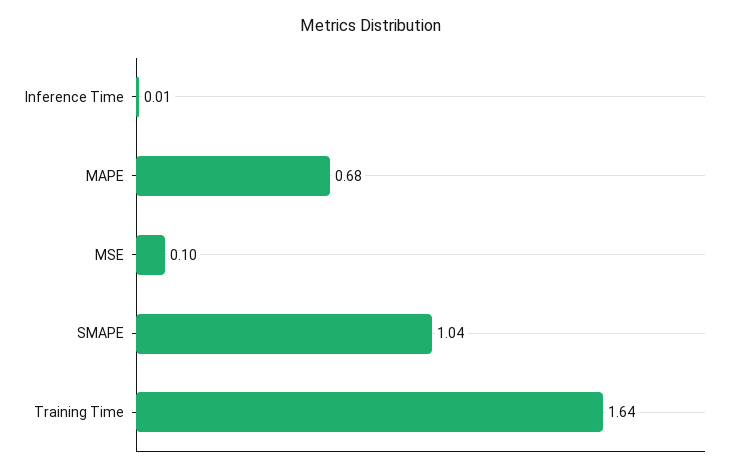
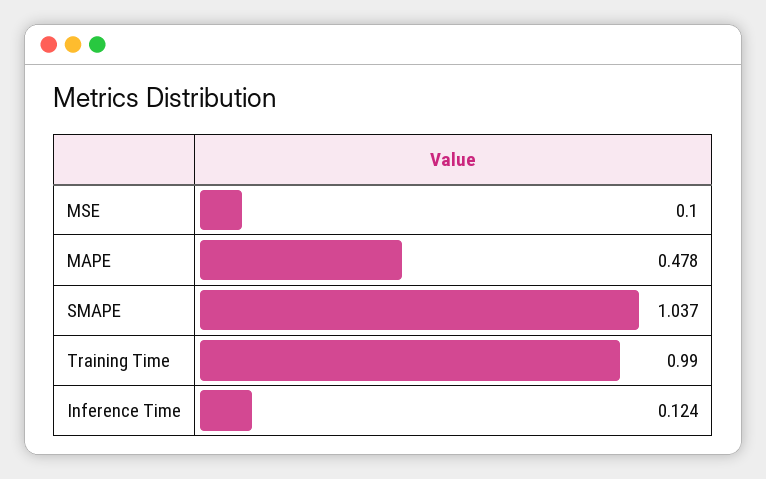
Inference Time: 0.01 -> 0.124
MAPE: 0.68 -> 0.478
Training Time: 1.64 -> 0.99

